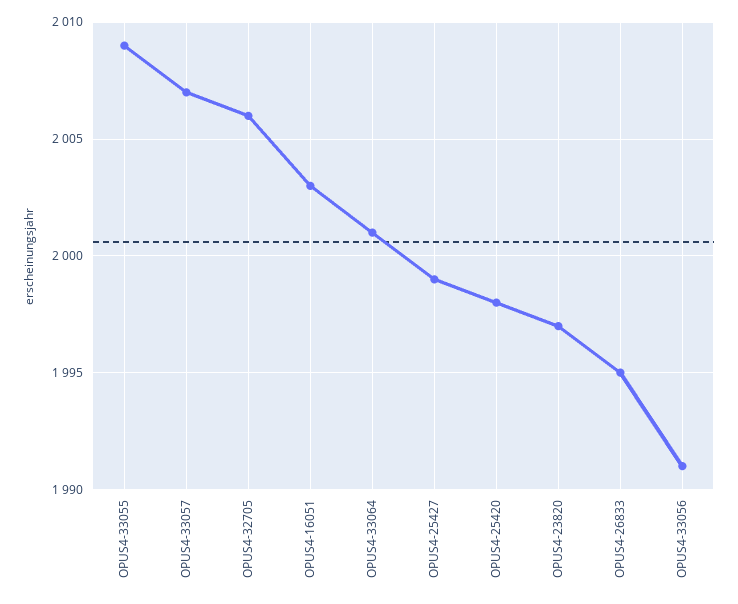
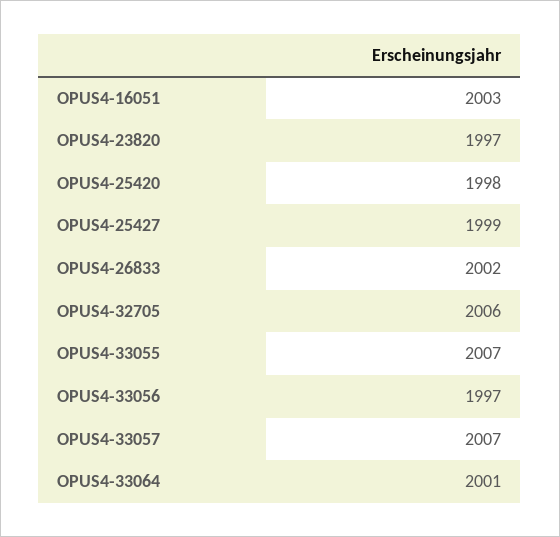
OPUS4-33055: 2009 -> 2007
OPUS4-26833: 1995 -> 2002
OPUS4-33056: 1991 -> 1997

